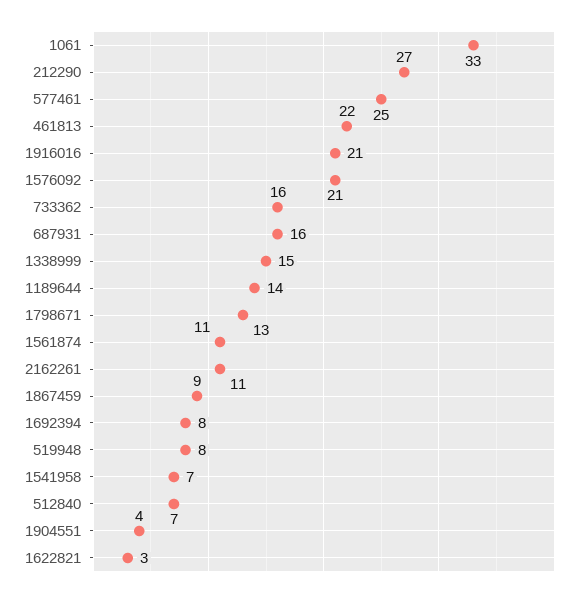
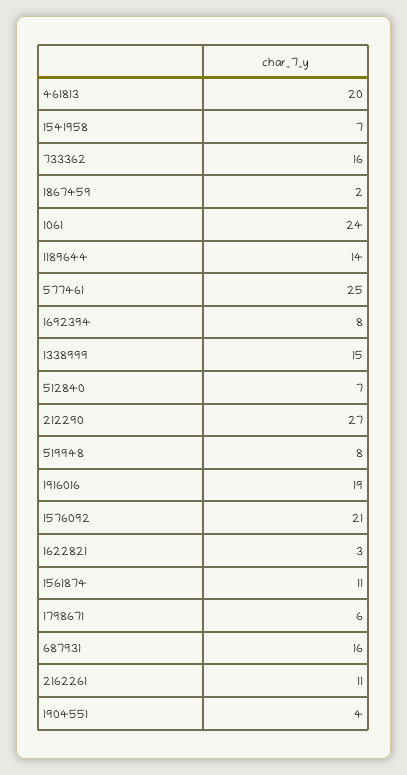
1061: 33 -> 24
461813: 22 -> 20
1916016: 21 -> 19
1798671: 13 -> 6
1867459: 9 -> 2

